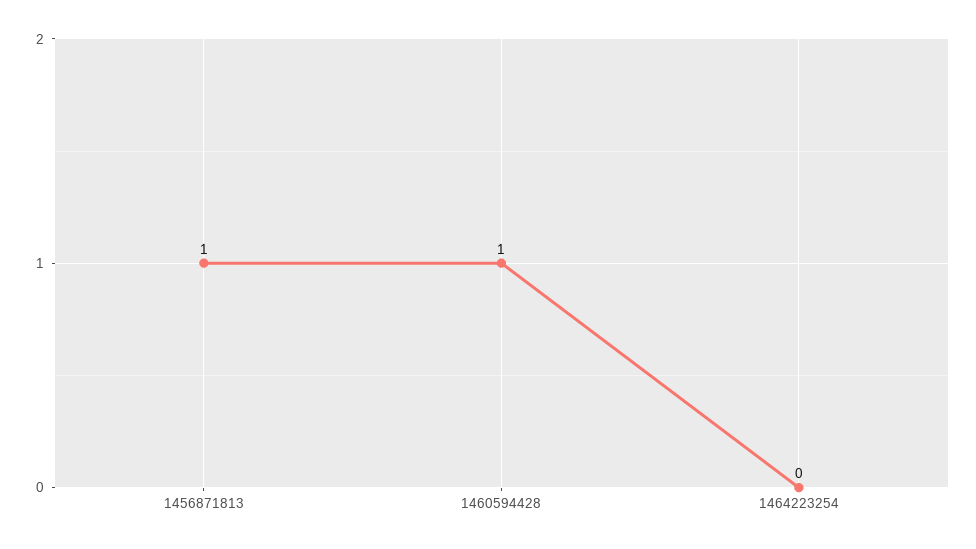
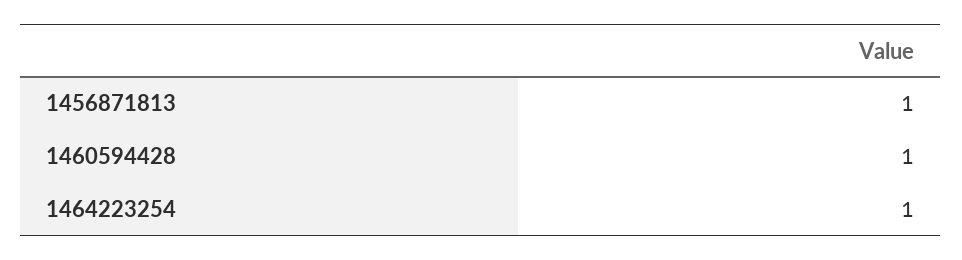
1464223254: 0 -> 1

